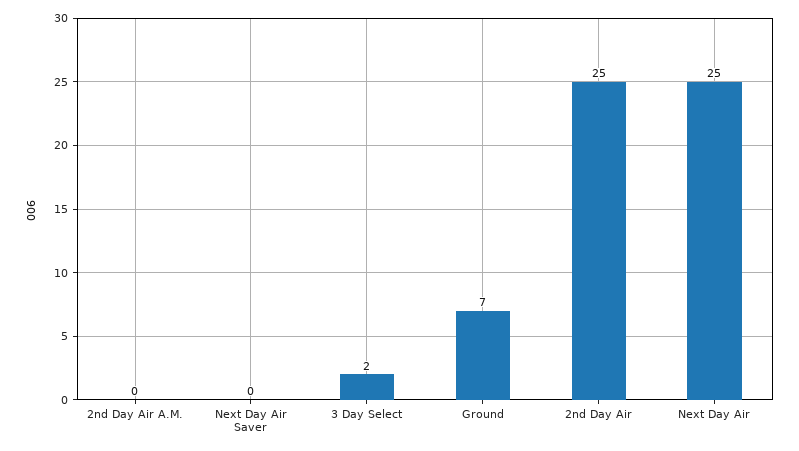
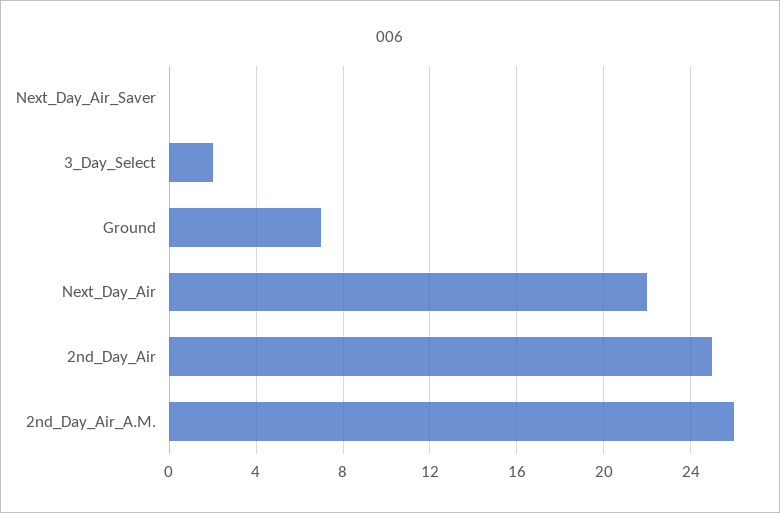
2nd Day Air A.M.: 0 -> 26
Next Day Air: 25 -> 22

